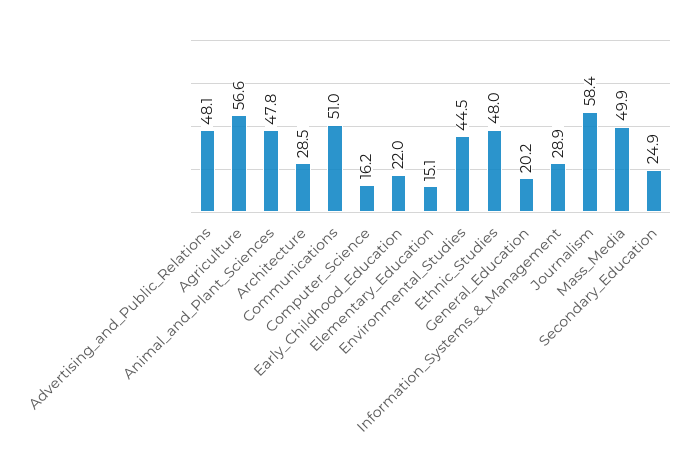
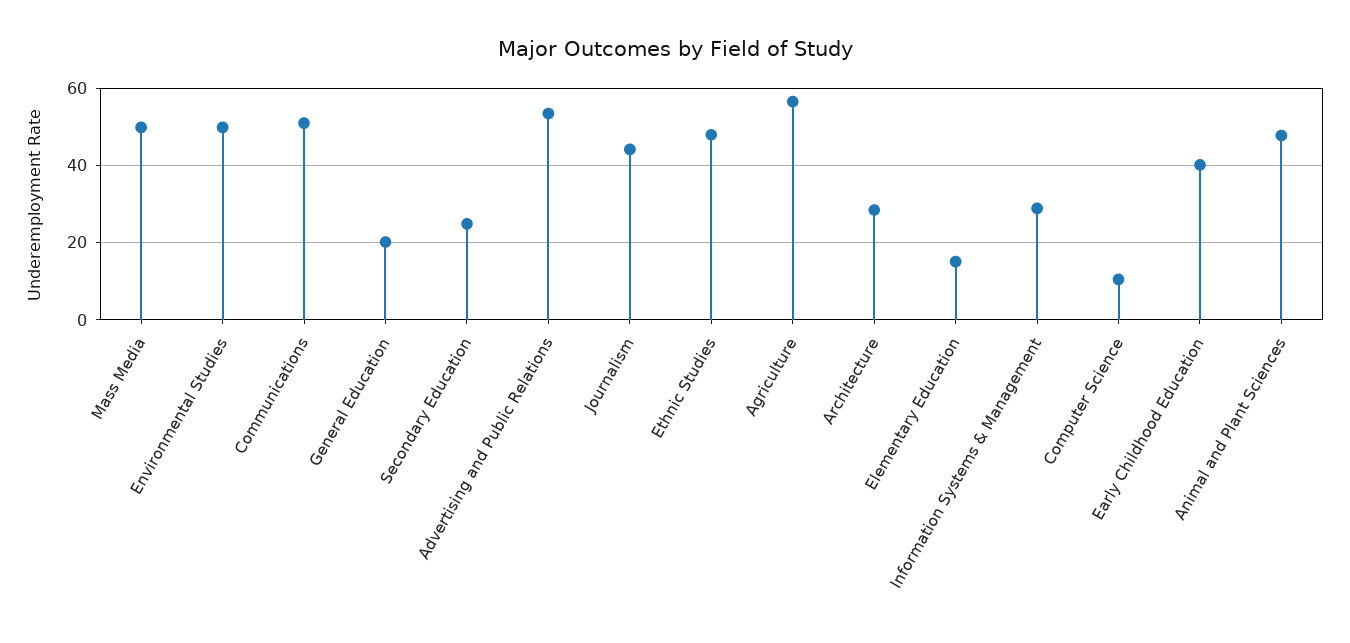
Advertising_and_Public_Relations: 48.1 -> 54
Computer_Science: 16.2 -> 10
Early_Childhood_Education: 22 -> 40
Environmental_Studies: 44.5 -> 50
Journalism: 58.4 -> 44

